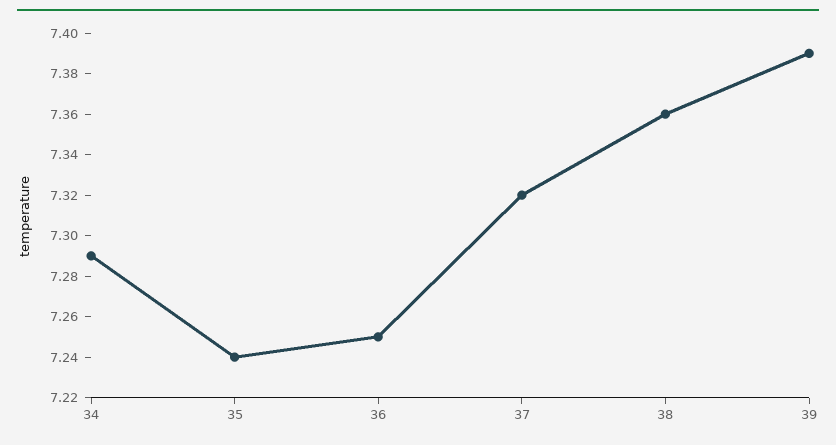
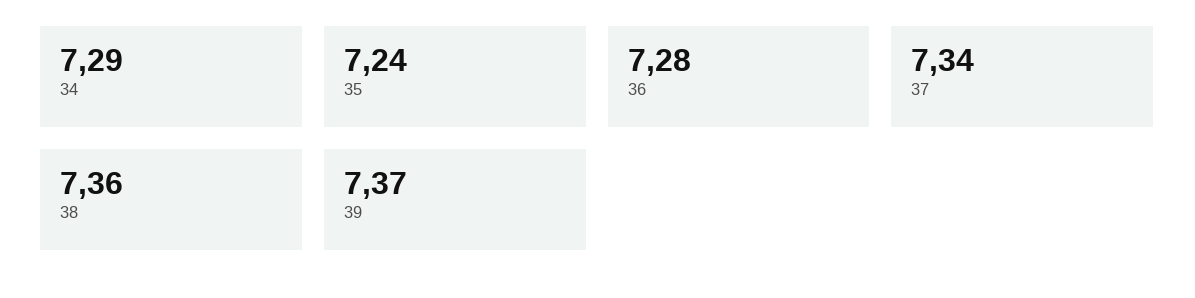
36: 7.25 -> 7.28
37: 7.32 -> 7.34
39: 7.39 -> 7.37

